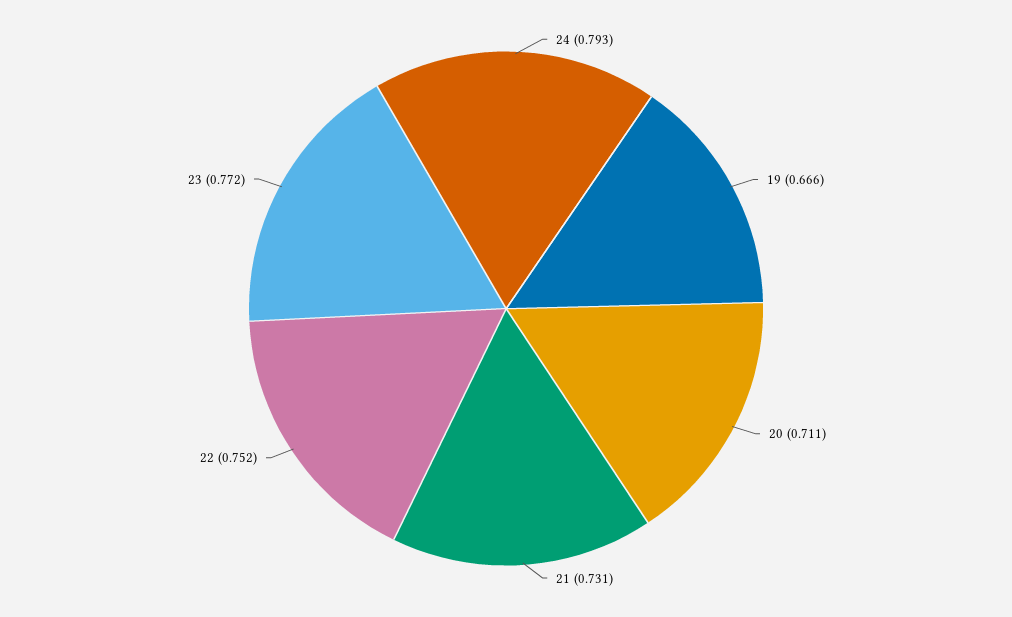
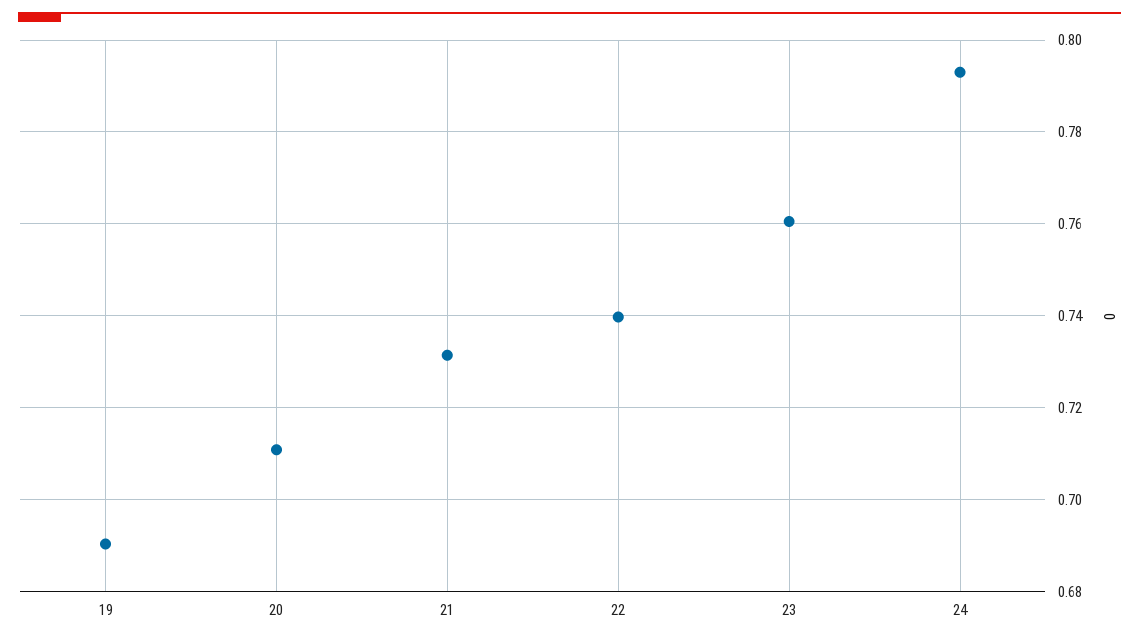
19: 0.666 -> 0.69
22: 0.752 -> 0.74
23: 0.772 -> 0.76

